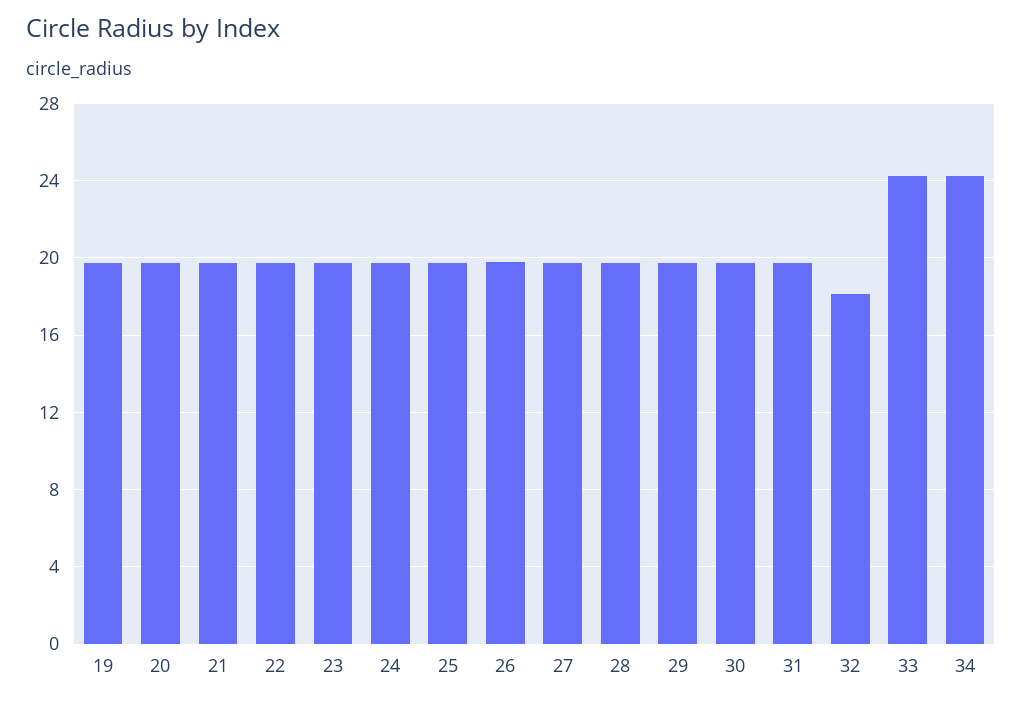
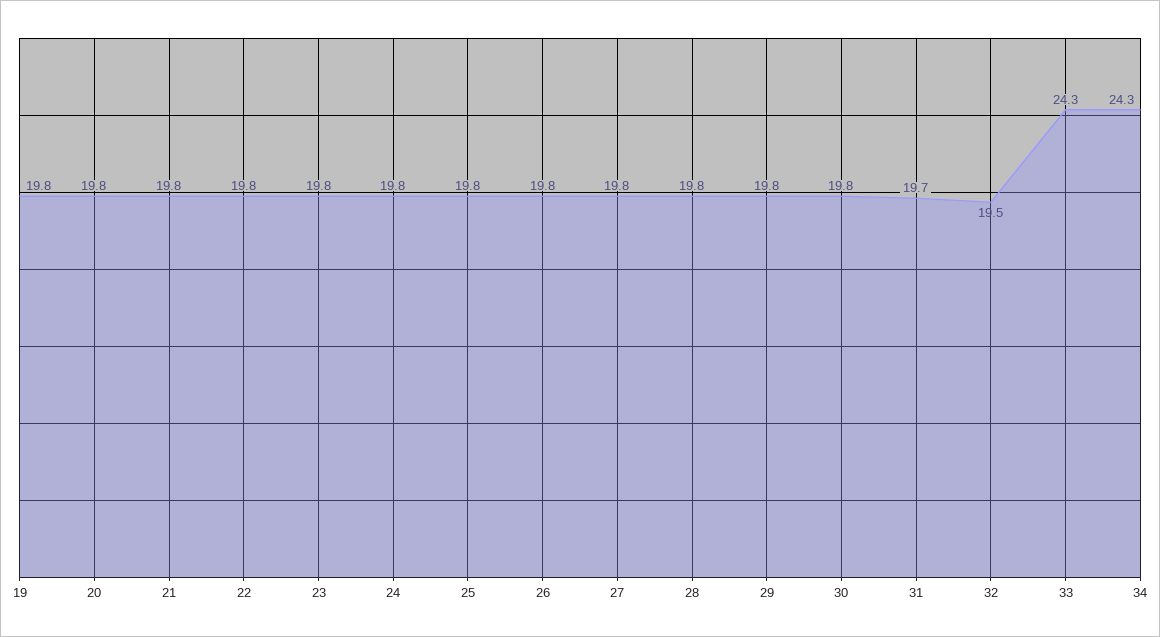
32: 18 -> 19.5

